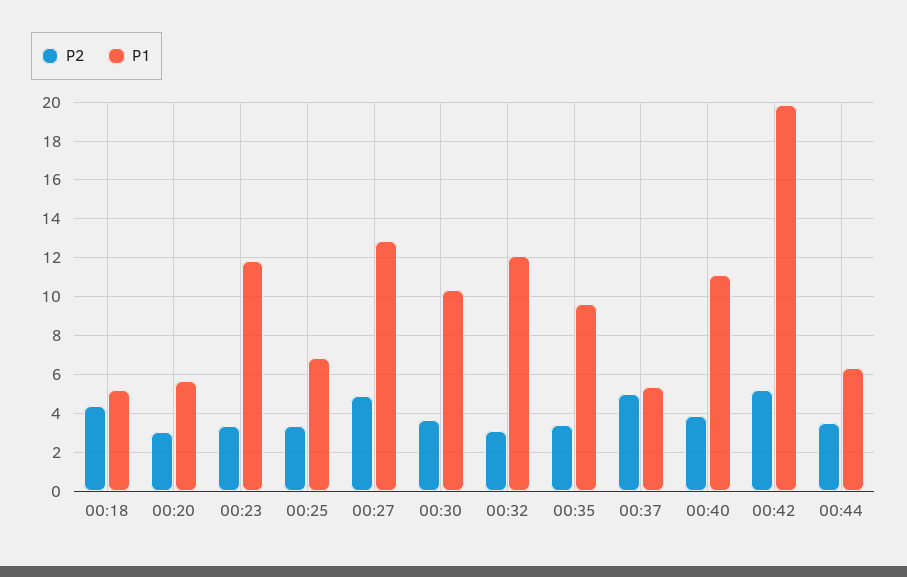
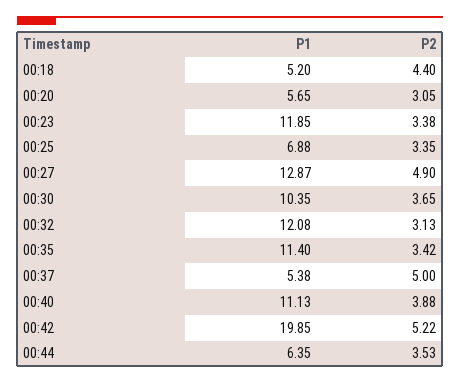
P1, 00:35: 9.5 -> 11.4

